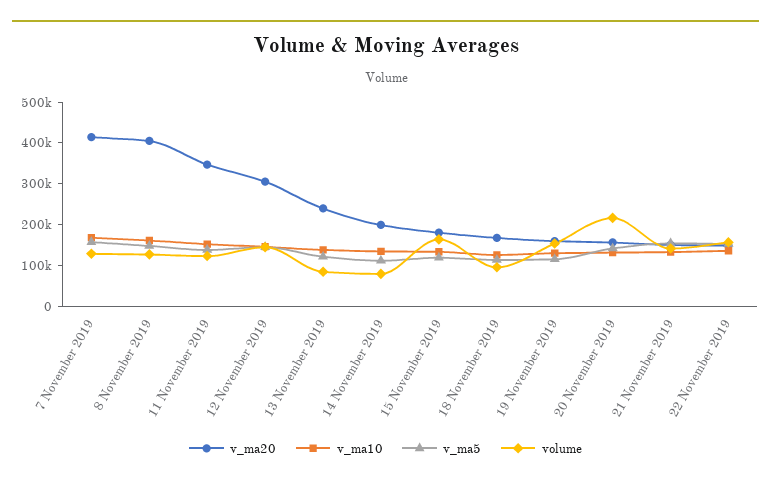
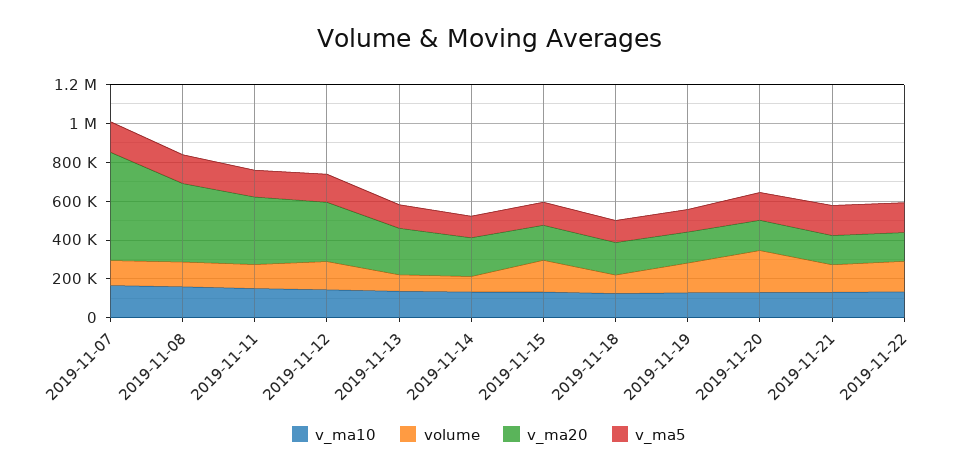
v_ma20, 7 November 2019: 420000 -> 550000

